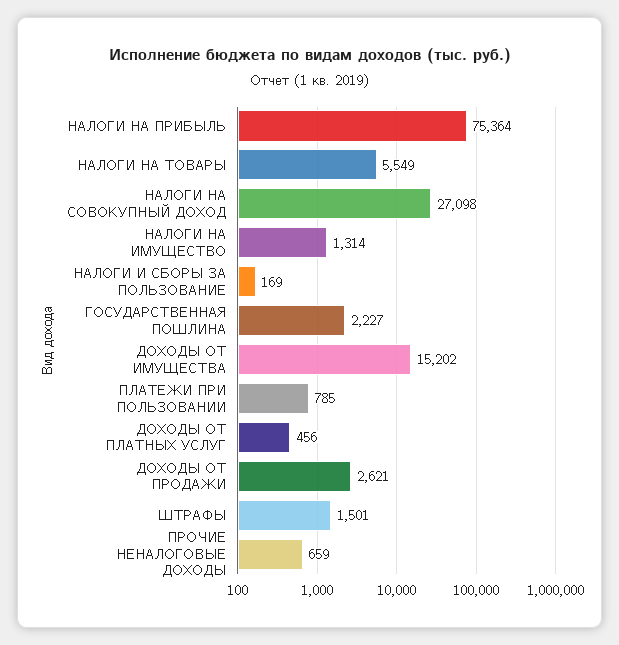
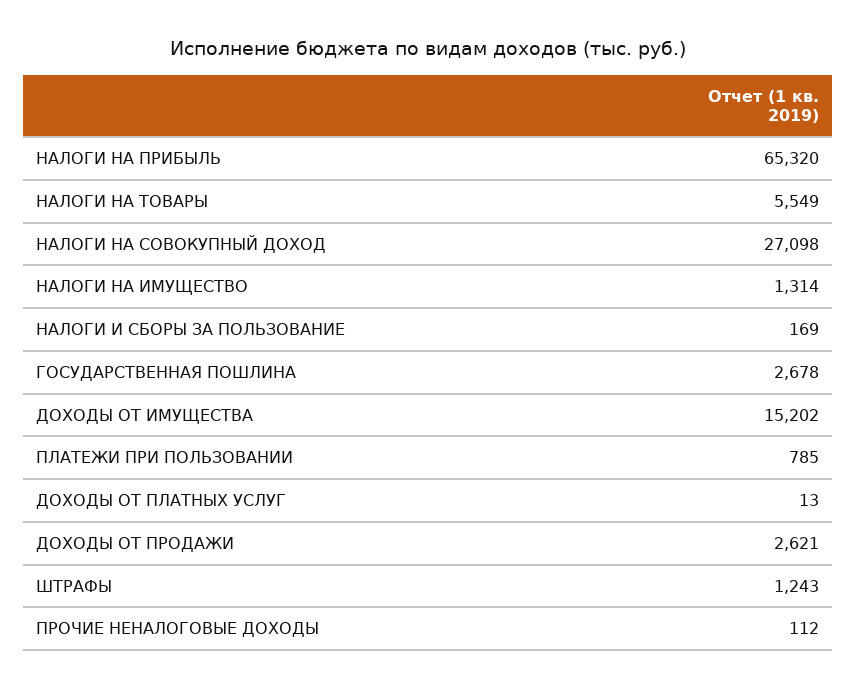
НАЛОГИ НА ПРИБЫЛЬ: 75364 -> 65320
ГОСУДАРСТВЕННАЯ ПОШЛИНА: 2227 -> 2678
ДОХОДЫ ОТ ПЛАТНЫХ УСЛУГ: 456 -> 13
ШТРАФЫ: 1501 -> 1243
ПРОЧИЕ НЕНАЛОГОВЫЕ ДОХОДЫ: 659 -> 112

